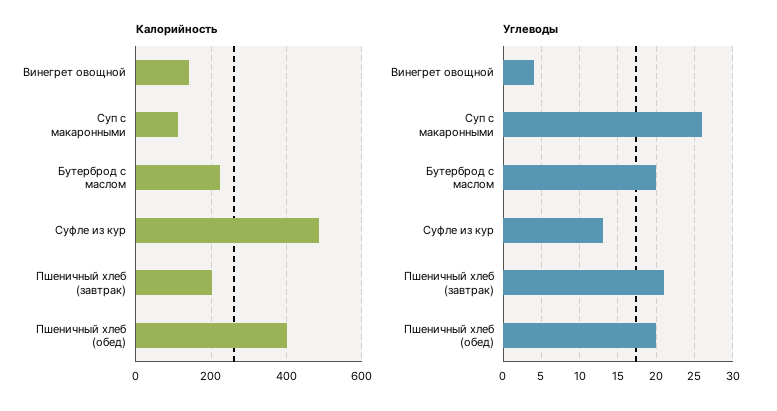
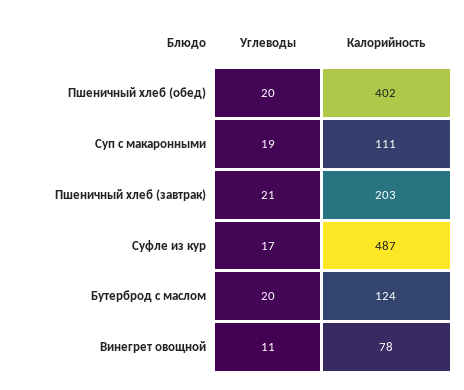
Калорийность, Винегрет овощной: 140 -> 78
Калорийность, Бутерброд с маслом: 220 -> 124
Углеводы, Винегрет овощной: 4 -> 11
Углеводы, Суп с макаронными: 26 -> 19
Углеводы, Суфле из кур: 13 -> 17

